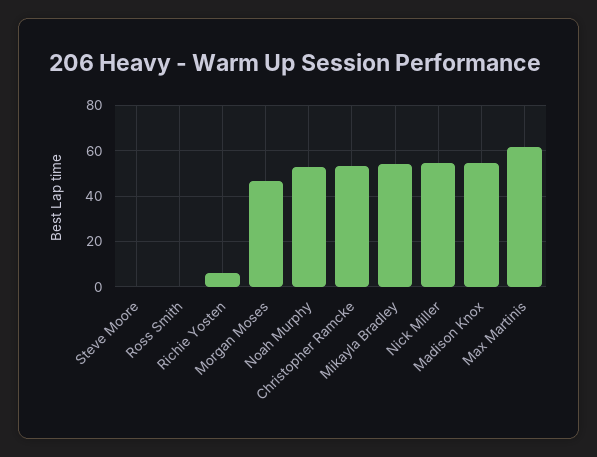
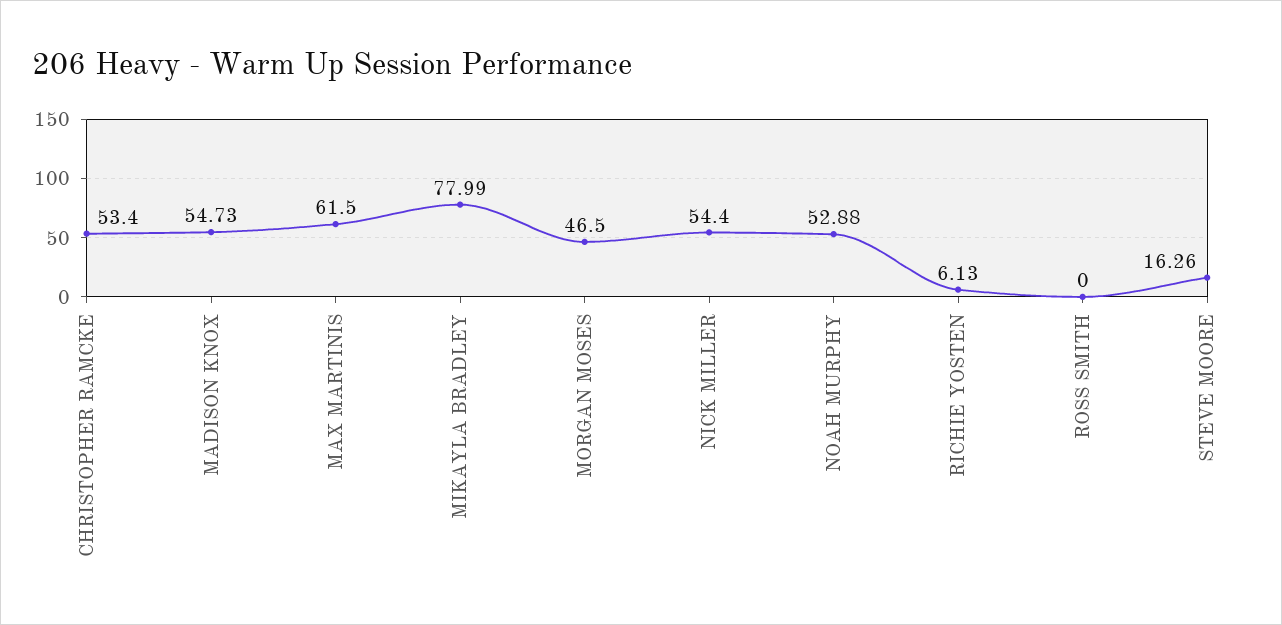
Steve Moore: 0 -> 16.26
Mikayla Bradley: 55 -> 77.99

